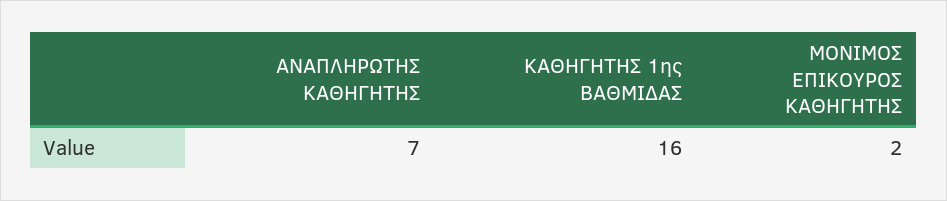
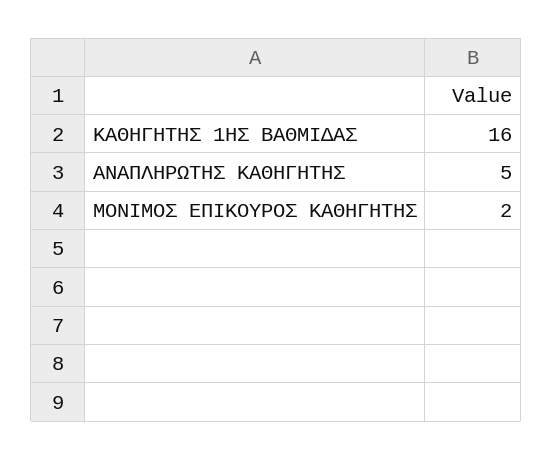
ΑΝΑΠΛΗΡΩΤΗΣ ΚΑΘΗΓΗΤΗΣ: 7 -> 5

